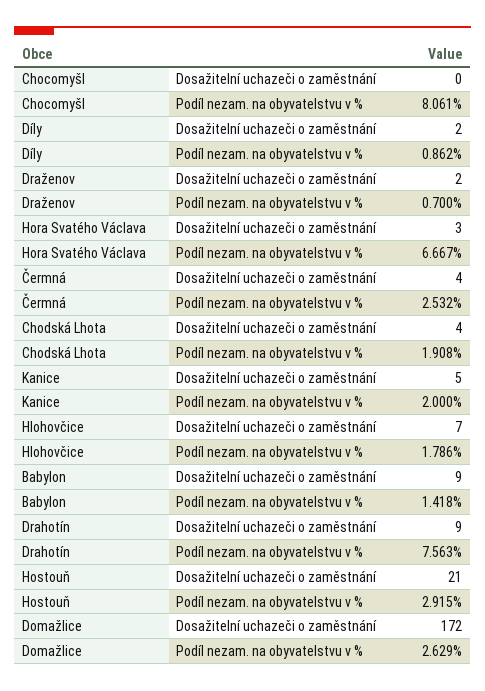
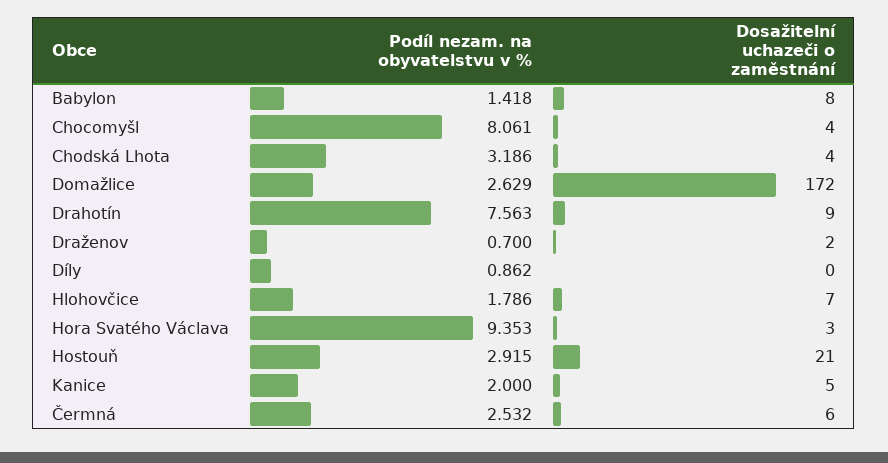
Chocomyšl, Dosažitelní uchazeči o zaměstnání: 0 -> 4
Díly, Dosažitelní uchazeči o zaměstnání: 2 -> 0
Hora Svatého Václava, Podíl nezam. na obyvatelstvu v %: 6.667 -> 9.353
Čermná, Dosažitelní uchazeči o zaměstnání: 4 -> 6
Chodská Lhota, Podíl nezam. na obyvatelstvu v %: 1.908 -> 3.186
Babylon, Dosažitelní uchazeči o zaměstnání: 9 -> 8

